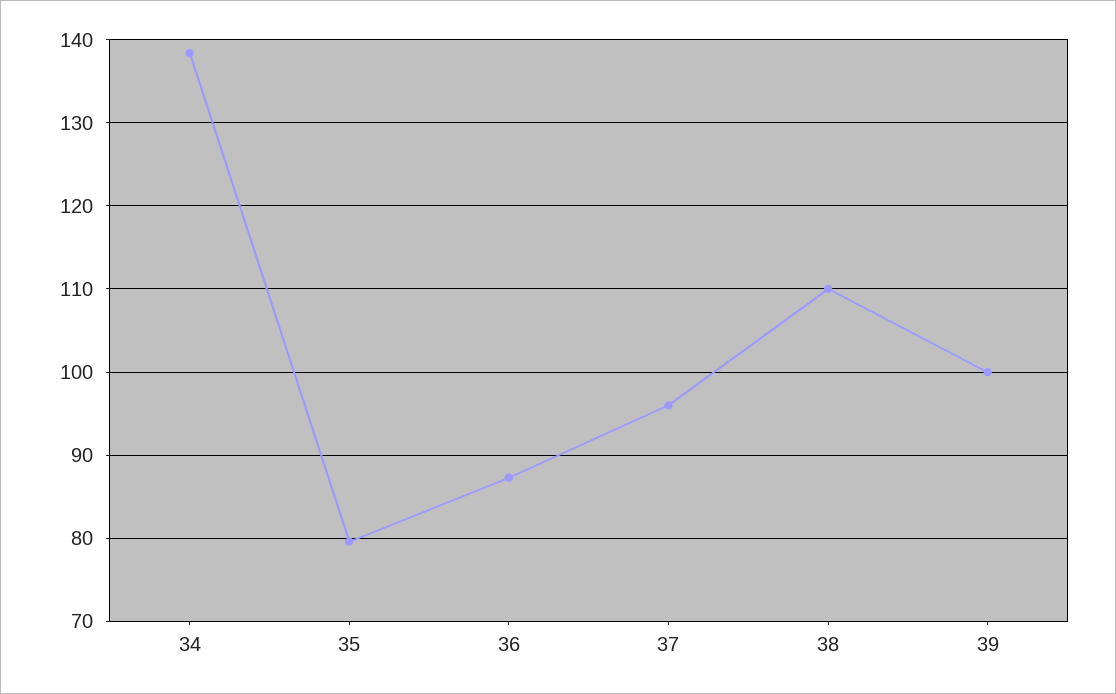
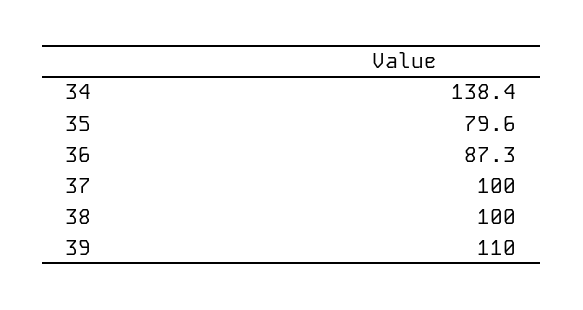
37: 96 -> 100
38: 110 -> 100
39: 100 -> 110

